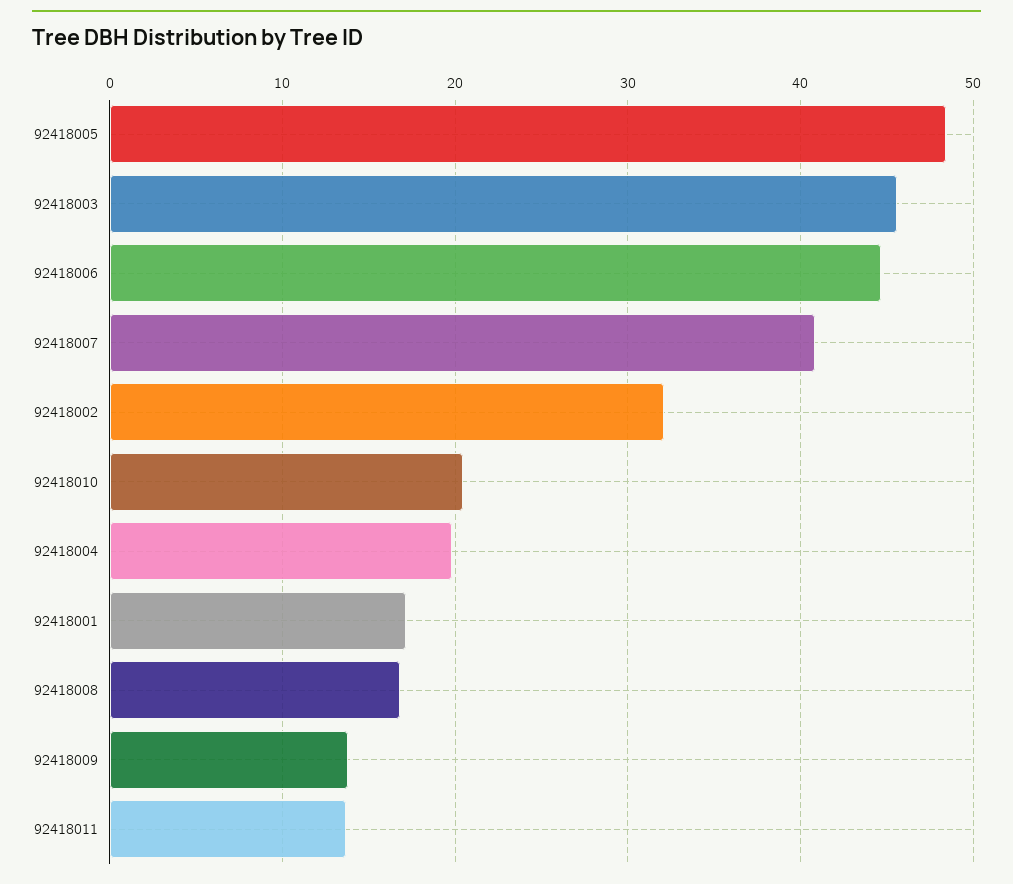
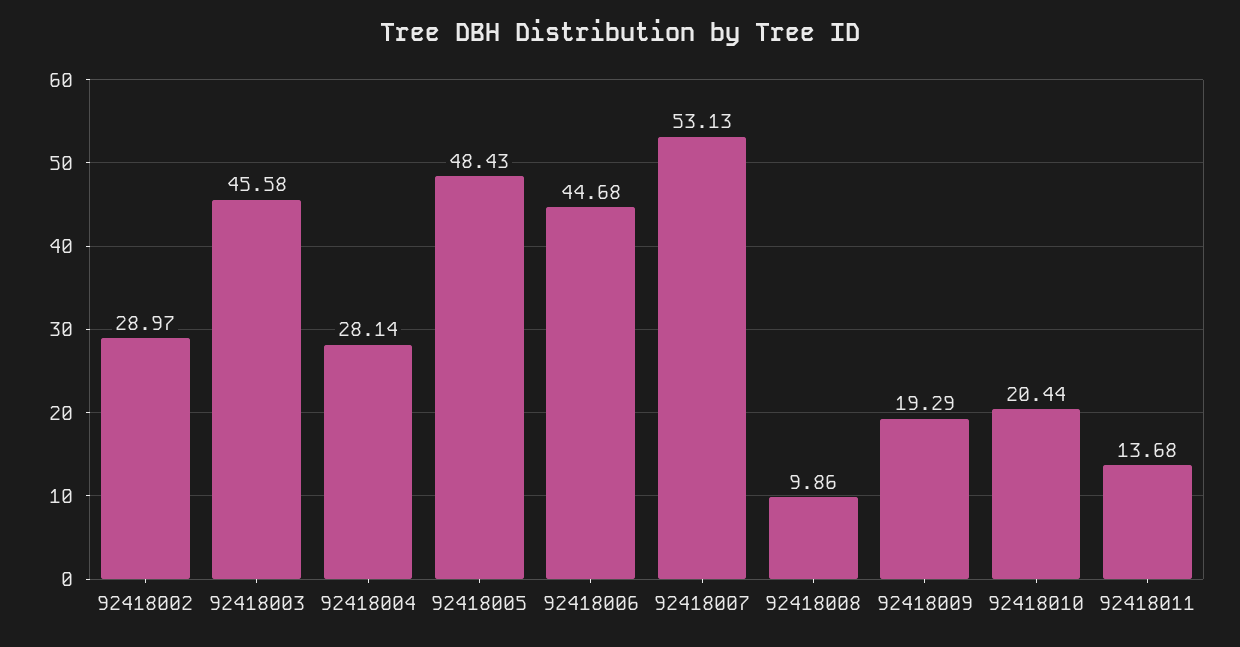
92418007: 41 -> 53.13
92418002: 32 -> 28.97
92418004: 20 -> 28.14
92418001: 17 -> none
92418008: 17 -> 9.86
92418009: 14 -> 19.29

